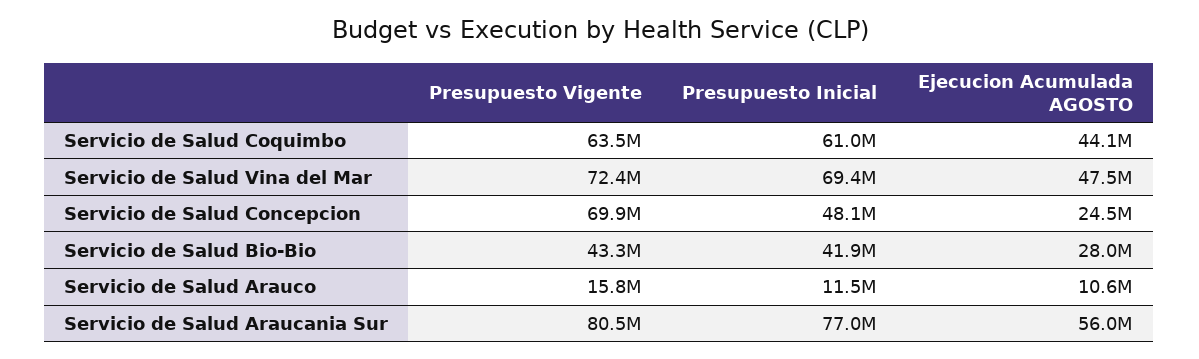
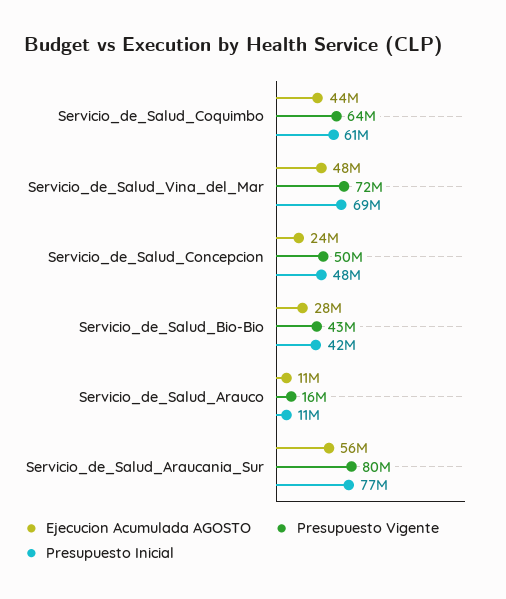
Presupuesto Vigente, Servicio de Salud Concepcion: 69900000 -> 50000000

